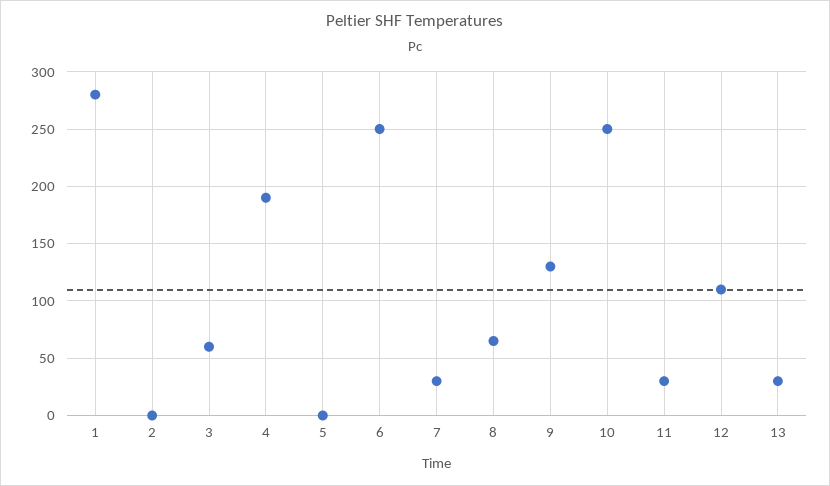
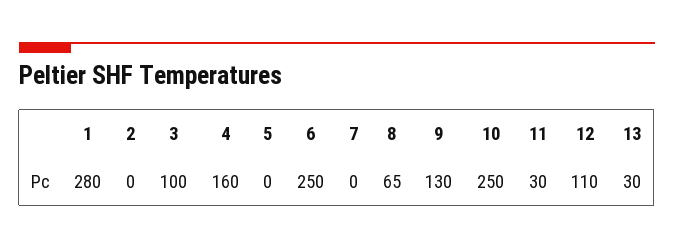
3: 60 -> 100
4: 190 -> 160
7: 30 -> 0

